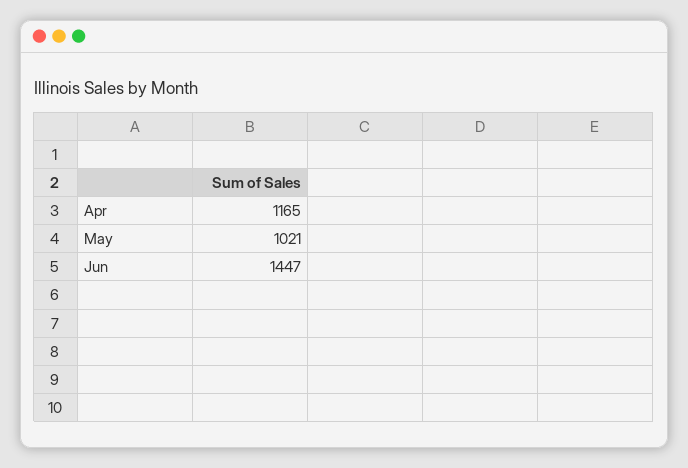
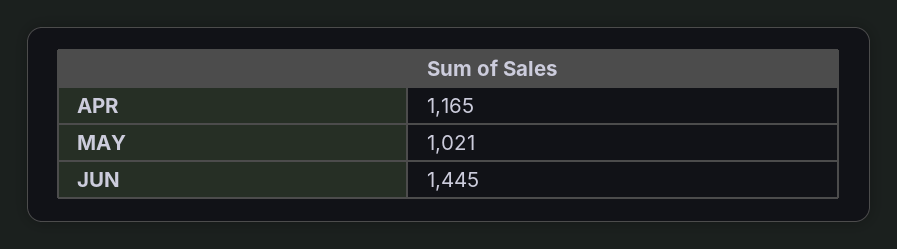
Jun: 1447 -> 1445

